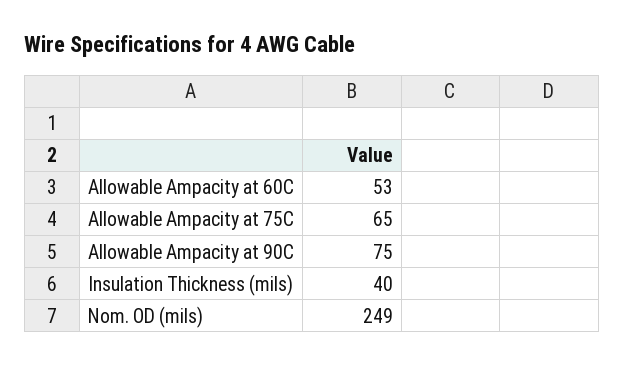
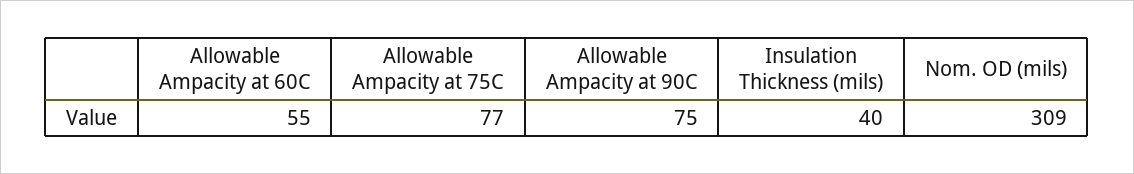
Allowable Ampacity at 60C: 53 -> 55
Allowable Ampacity at 75C: 65 -> 77
Nom. OD (mils): 249 -> 309

